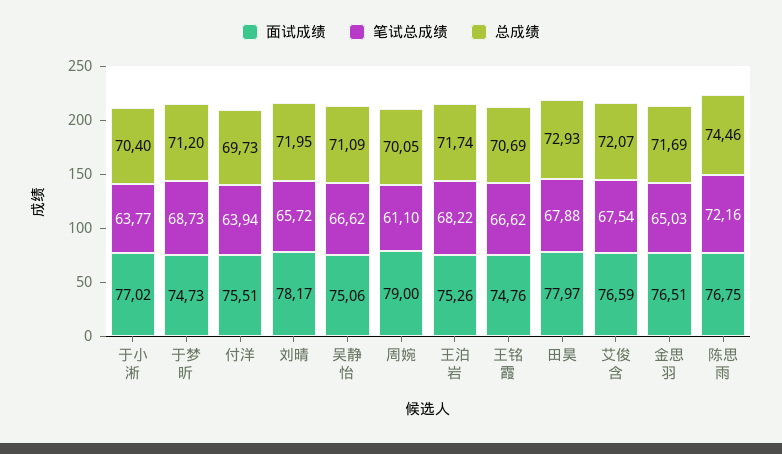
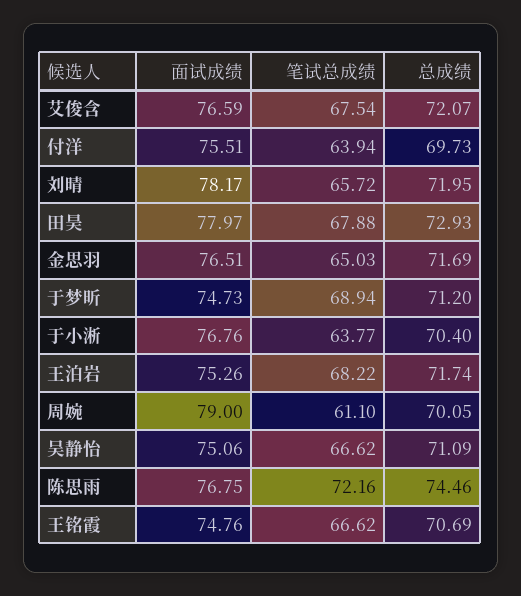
面试成绩, 于小淅: 77.02 -> 76.76
笔试总成绩, 于梦昕: 68.73 -> 68.94

